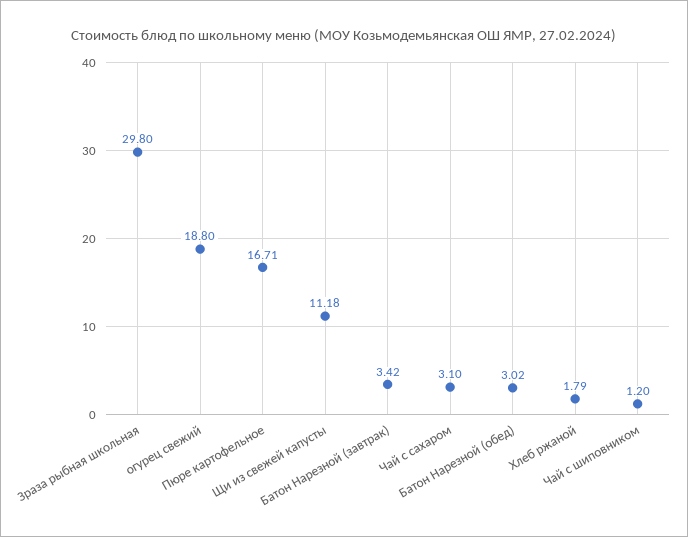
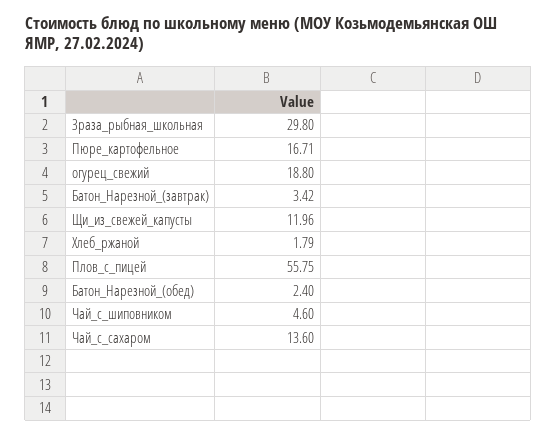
Щи из свежей капусты: 11.18 -> 11.96
Чай с сахаром: 3.1 -> 13.6
Батон Нарезной (обед): 3.02 -> 2.4
Чай с шиповником: 1.2 -> 4.6
Плов_с_пицей: none -> 55.75

